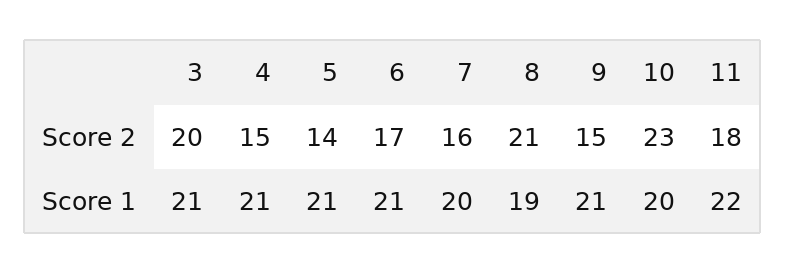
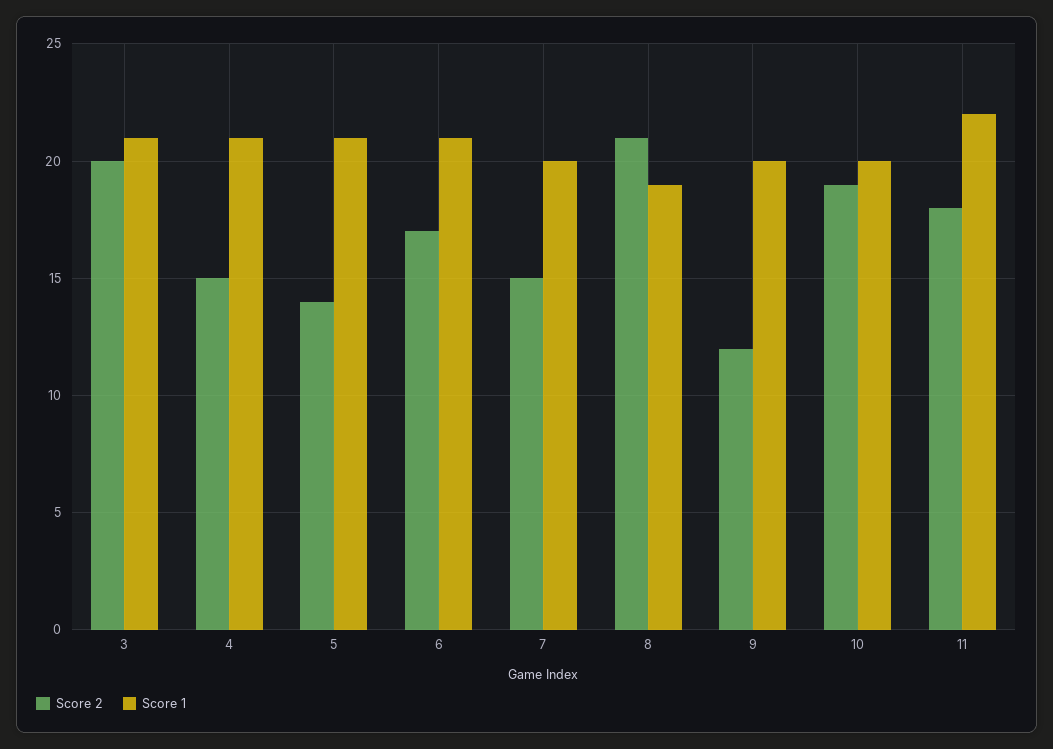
Score 2, 7: 16 -> 15
Score 2, 9: 15 -> 12
Score 2, 10: 23 -> 19
Score 1, 9: 21 -> 20

